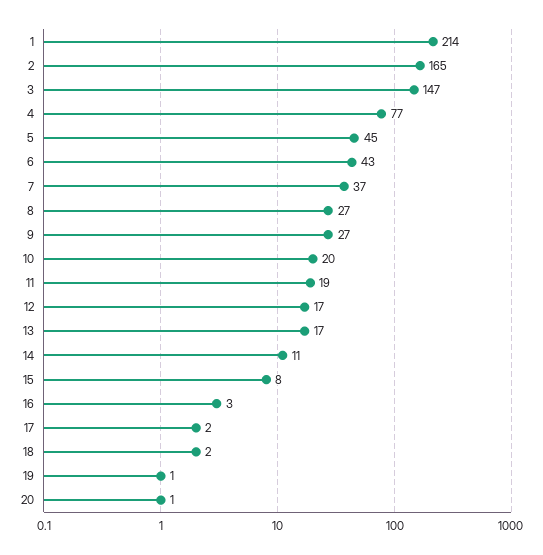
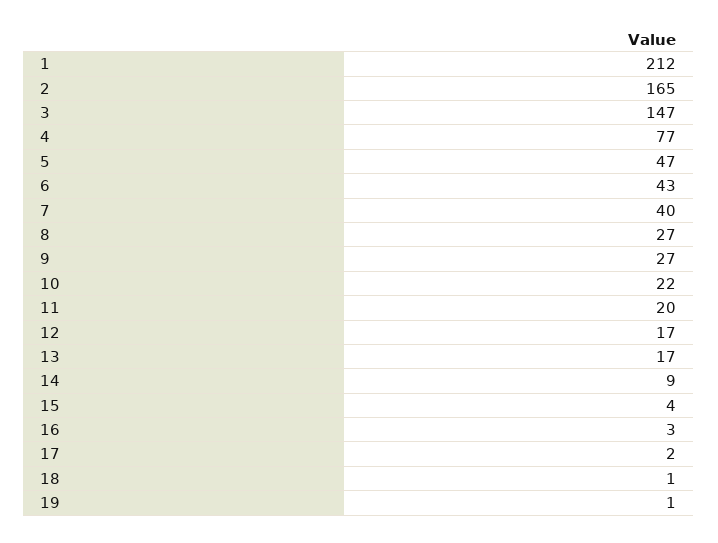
1: 214 -> 212
5: 45 -> 47
7: 37 -> 40
10: 20 -> 22
11: 19 -> 20
14: 11 -> 9
15: 8 -> 4
18: 2 -> 1
20: 1 -> none

